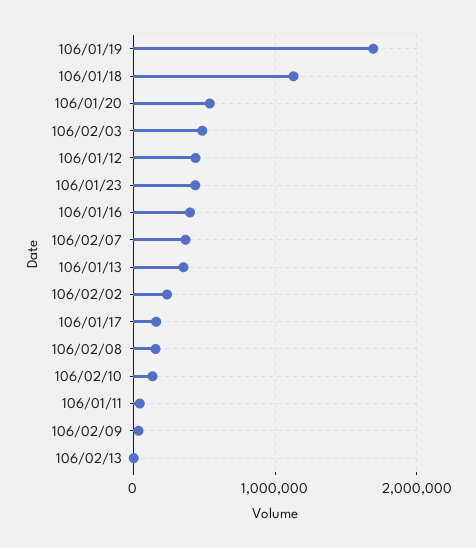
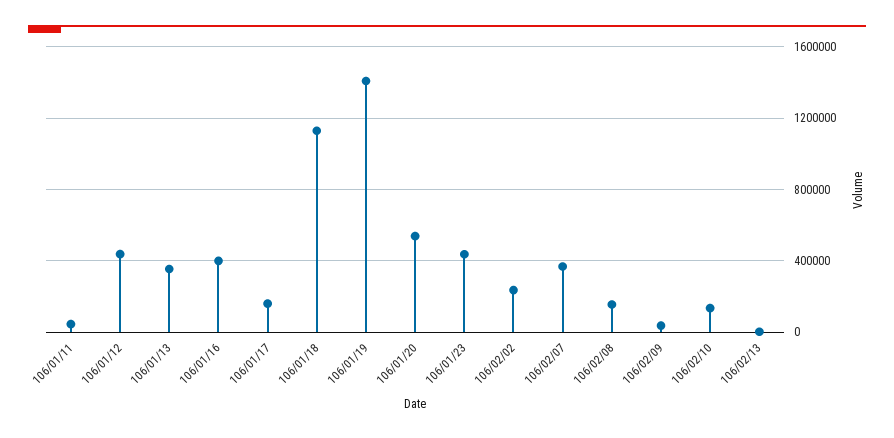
106/01/19: 1700000 -> 1400000
106/02/03: 500000 -> none

